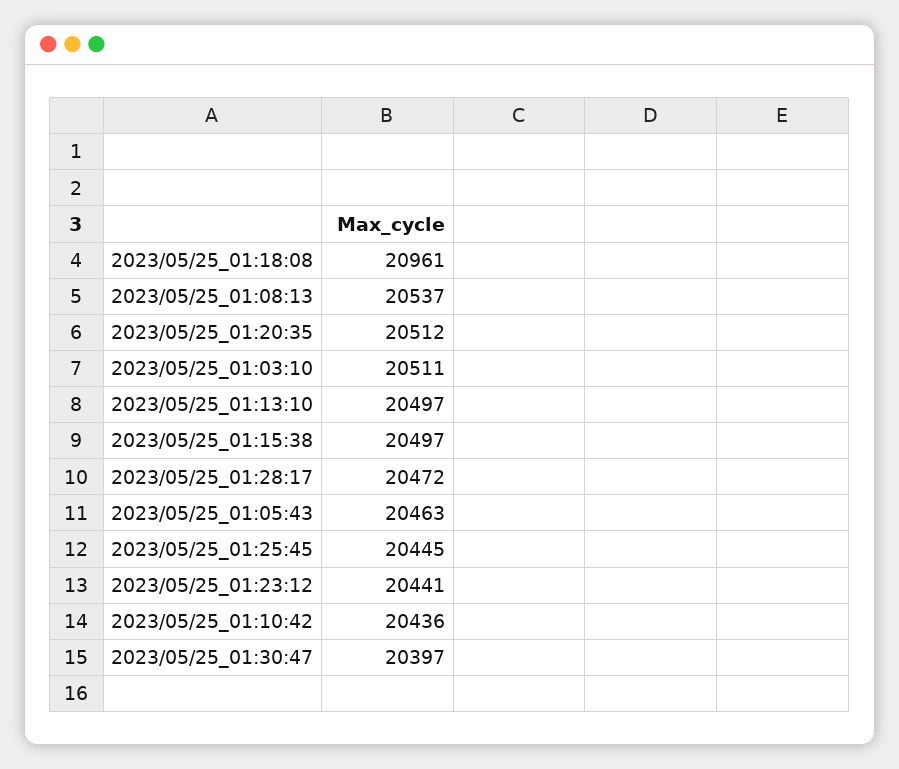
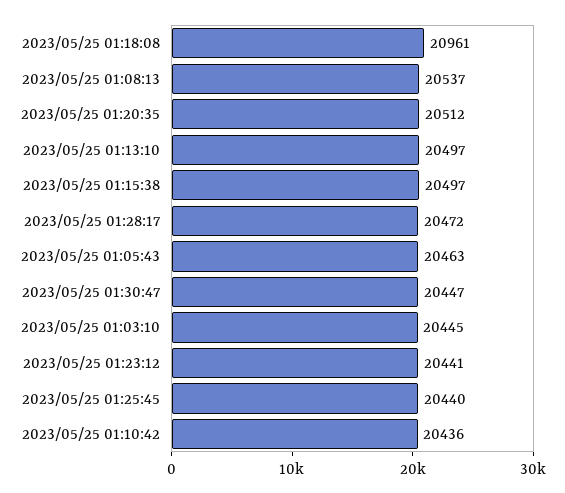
2023/05/25_01:03:10: 20511 -> 20445
2023/05/25_01:25:45: 20445 -> 20440
2023/05/25_01:30:47: 20397 -> 20447

